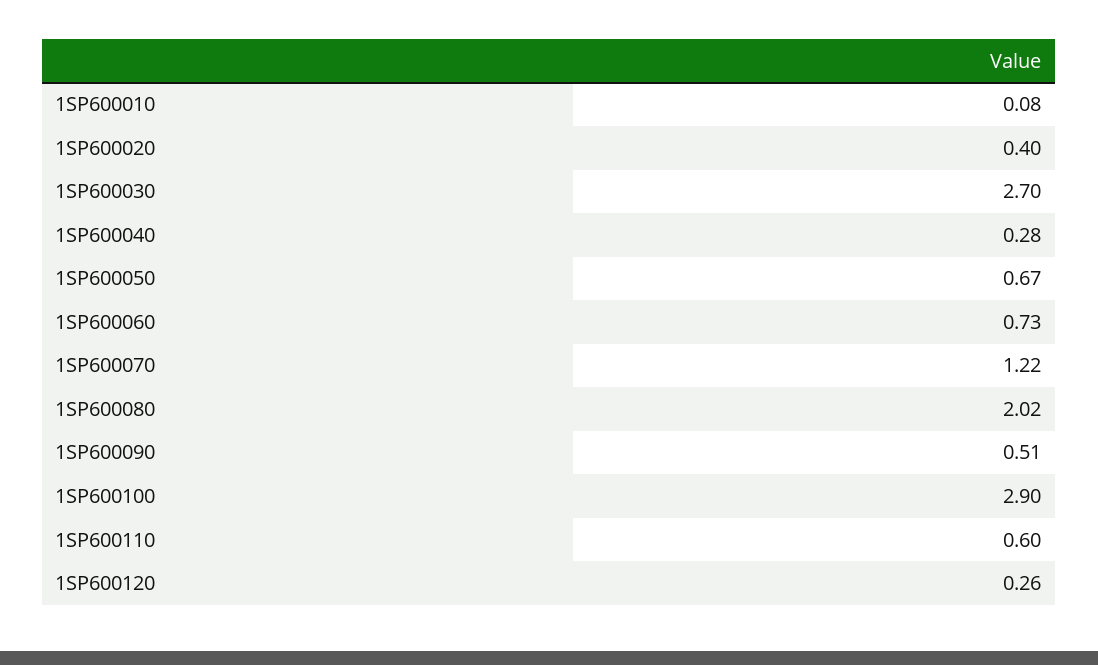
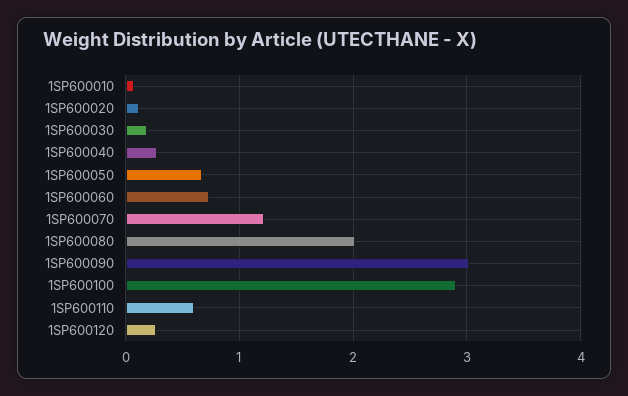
1SP600020: 0.4 -> 0.1
1SP600030: 2.7 -> 0.2
1SP600090: 0.51 -> 3

